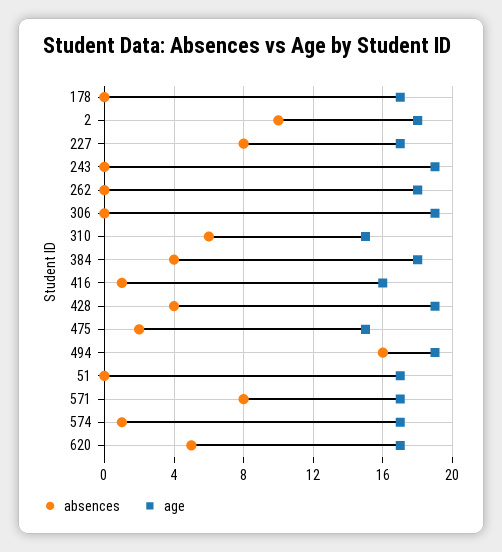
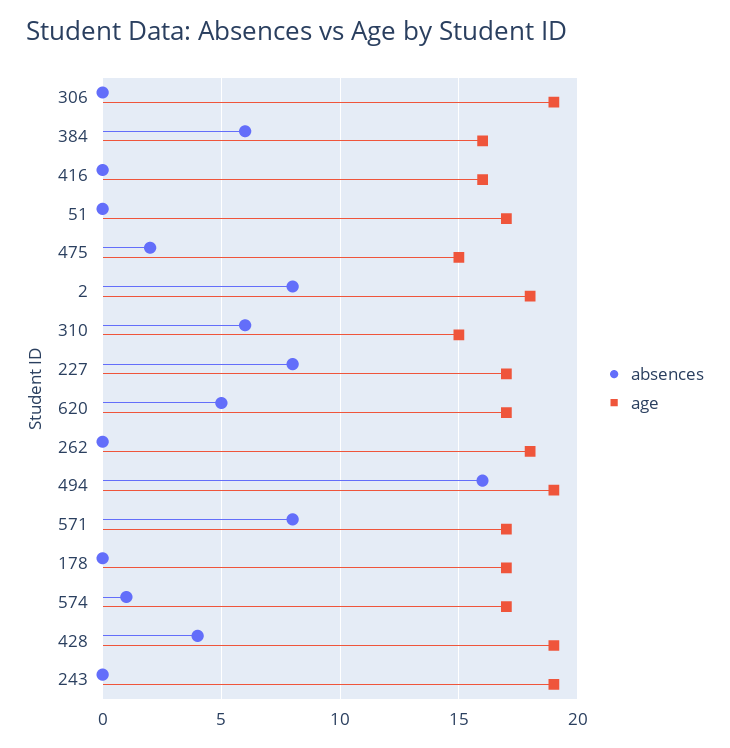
absences, 2: 10 -> 8
absences, 384: 4 -> 6
age, 384: 18 -> 16
absences, 416: 1 -> 0

